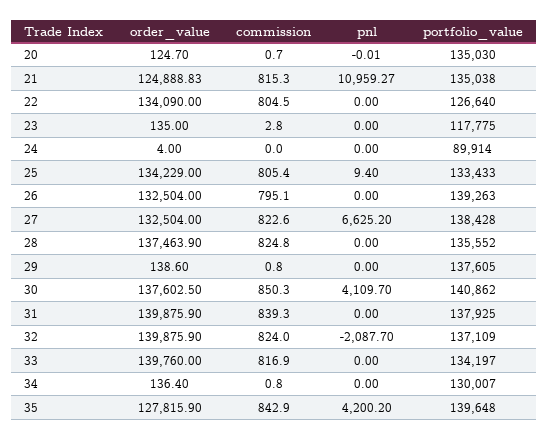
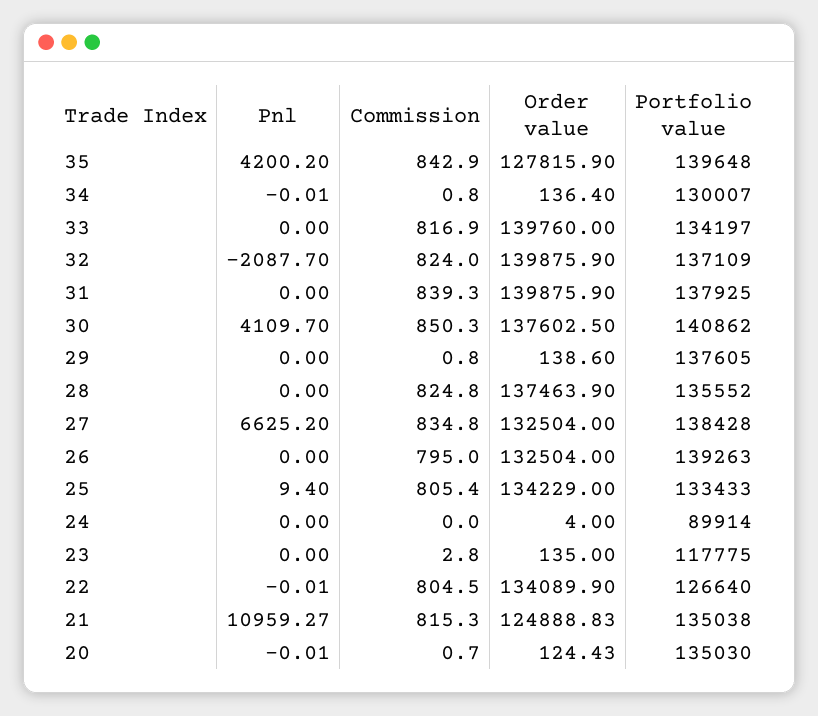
order_value, 20: 124.7 -> 124.43
order_value, 22: 134090 -> 134089.9
pnl, 22: 0 -> -0.01
commission, 26: 795.1 -> 795
commission, 27: 822.6 -> 834.8
pnl, 34: 0 -> -0.01

